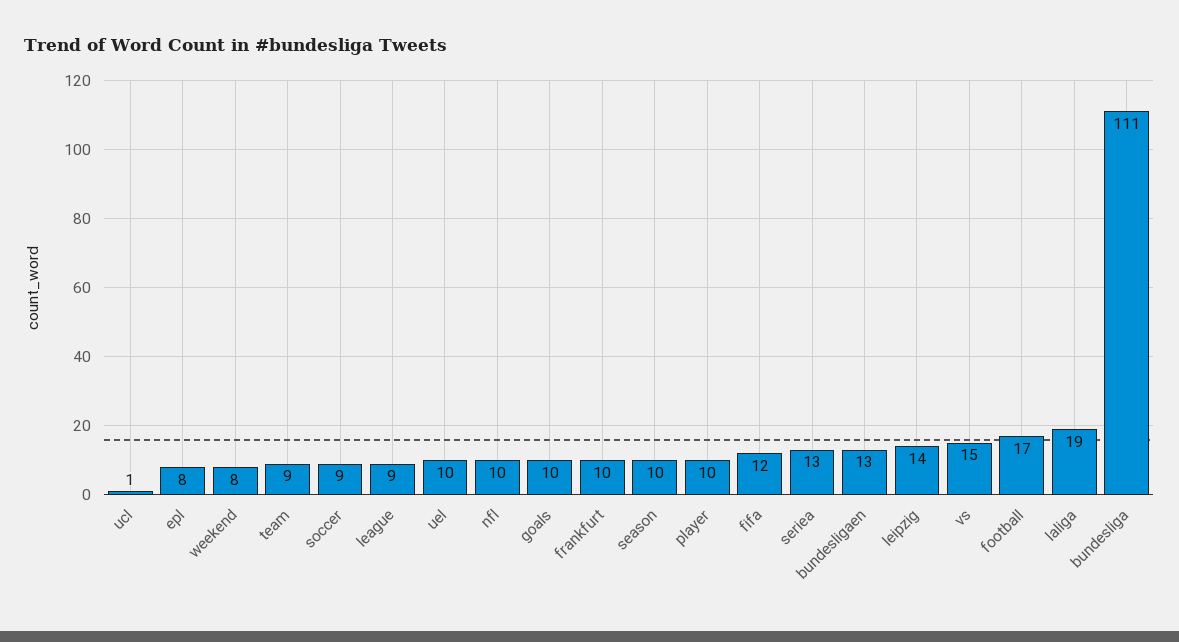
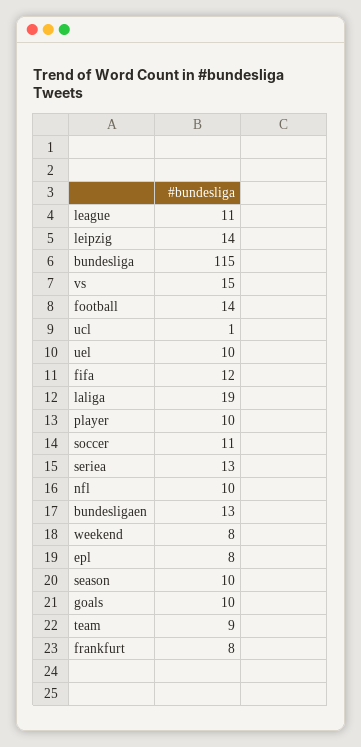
soccer: 9 -> 11
league: 9 -> 11
frankfurt: 10 -> 8
football: 17 -> 14
bundesliga: 111 -> 115

